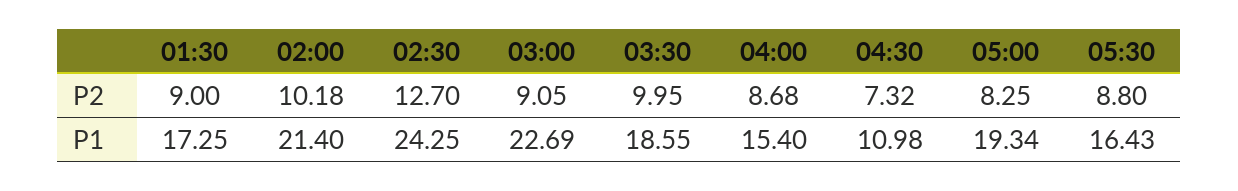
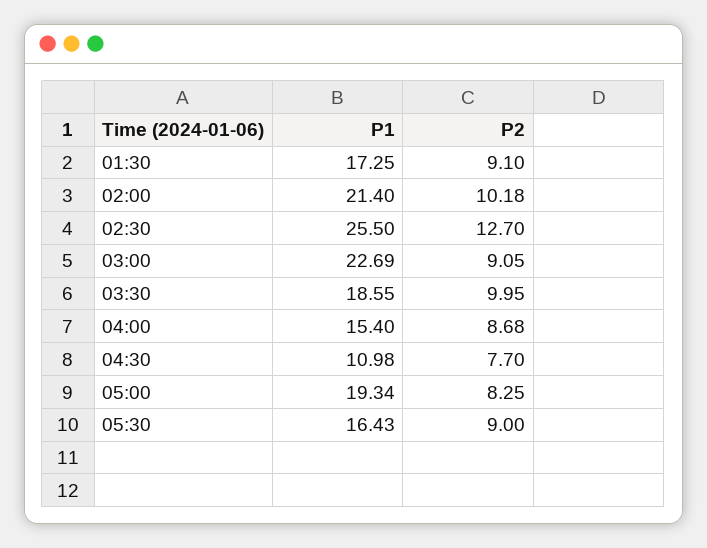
01:30, P2: 9 -> 9.1
04:30, P2: 7.32 -> 7.7
05:30, P2: 8.8 -> 9
02:30, P1: 24.25 -> 25.5

